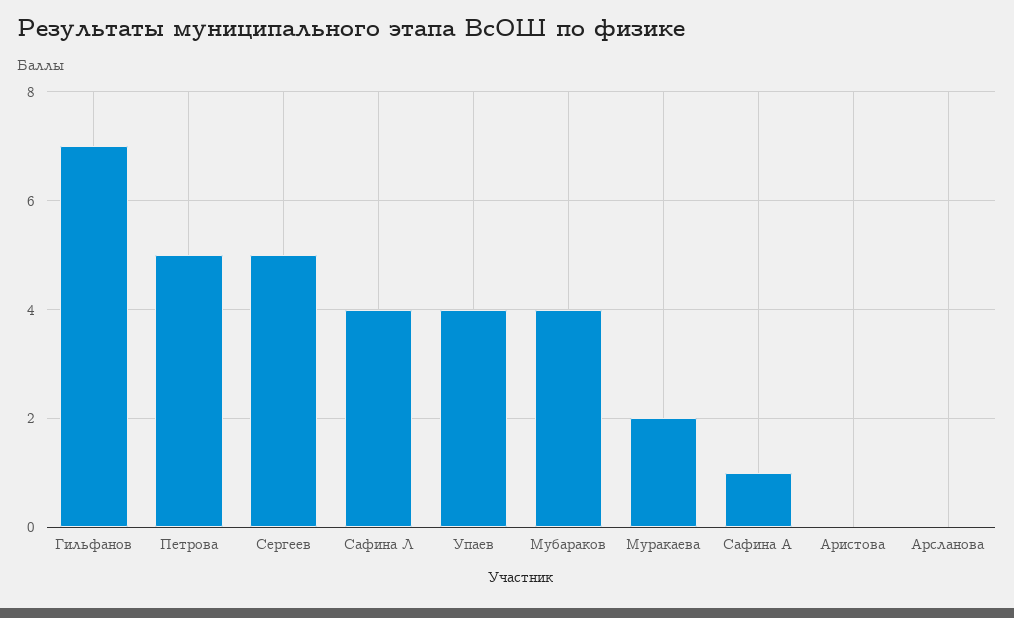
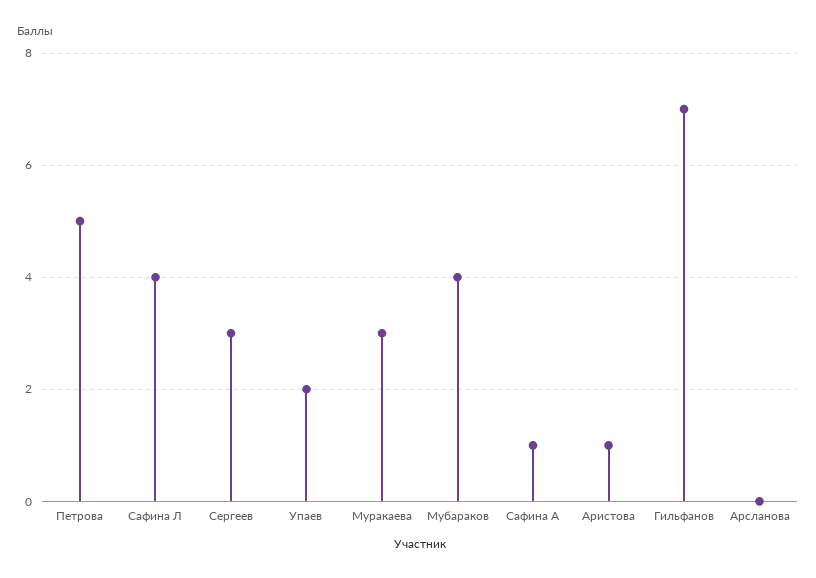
Сергеев: 5 -> 3
Упаев: 4 -> 2
Муракаева: 2 -> 3
Аристова: 0 -> 1

